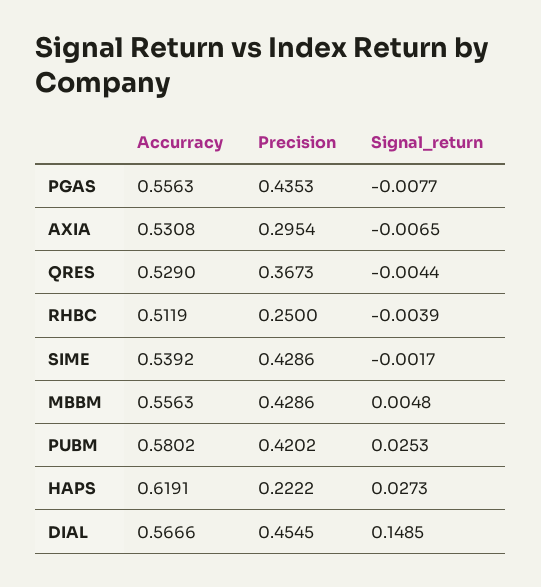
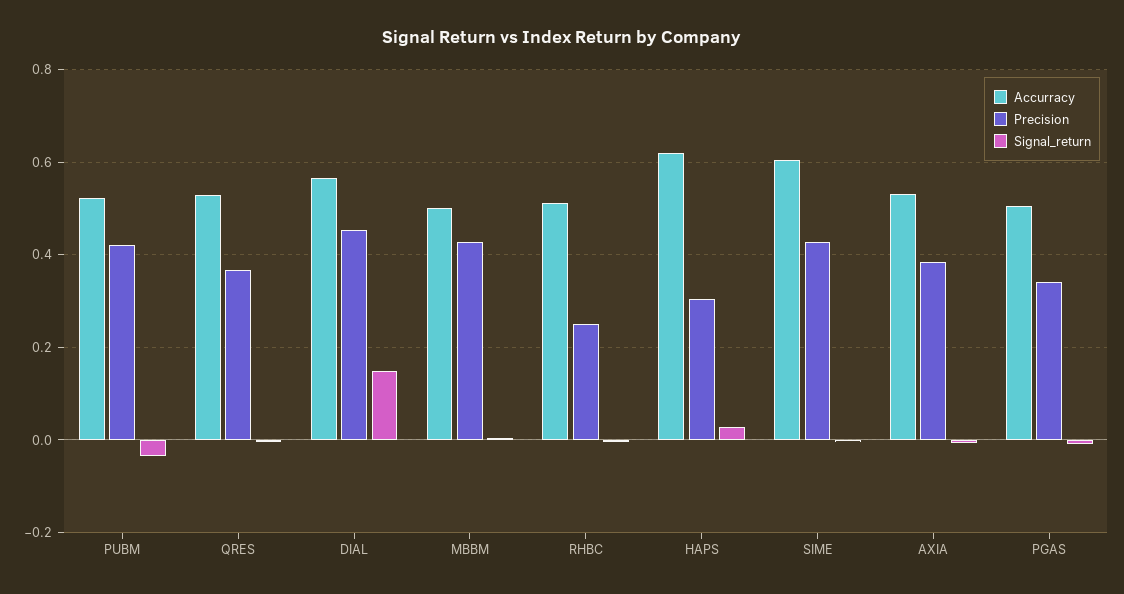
Accurracy, PGAS: 0.5563 -> 0.5
Precision, PGAS: 0.4353 -> 0.34
Precision, AXIA: 0.2954 -> 0.38
Accurracy, SIME: 0.5392 -> 0.6
Accurracy, MBBM: 0.5563 -> 0.5
Accurracy, PUBM: 0.5802 -> 0.52
Signal_return, PUBM: 0.0253 -> -0.04
Precision, HAPS: 0.2222 -> 0.3

